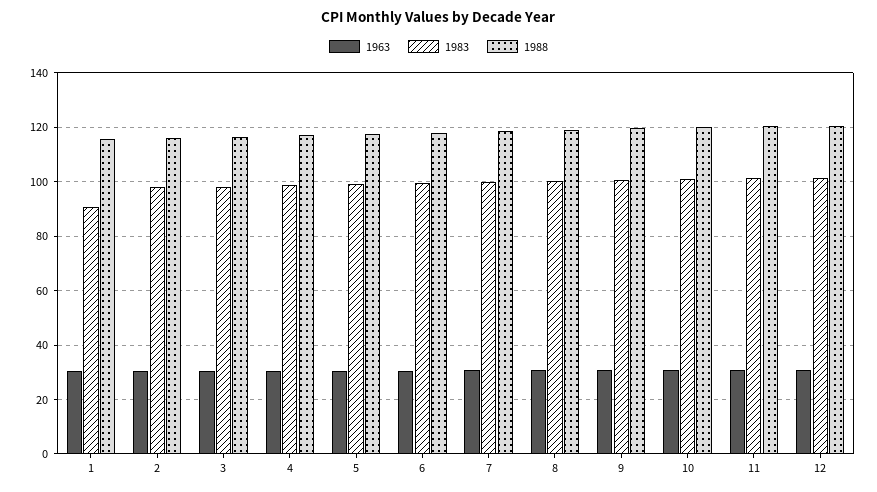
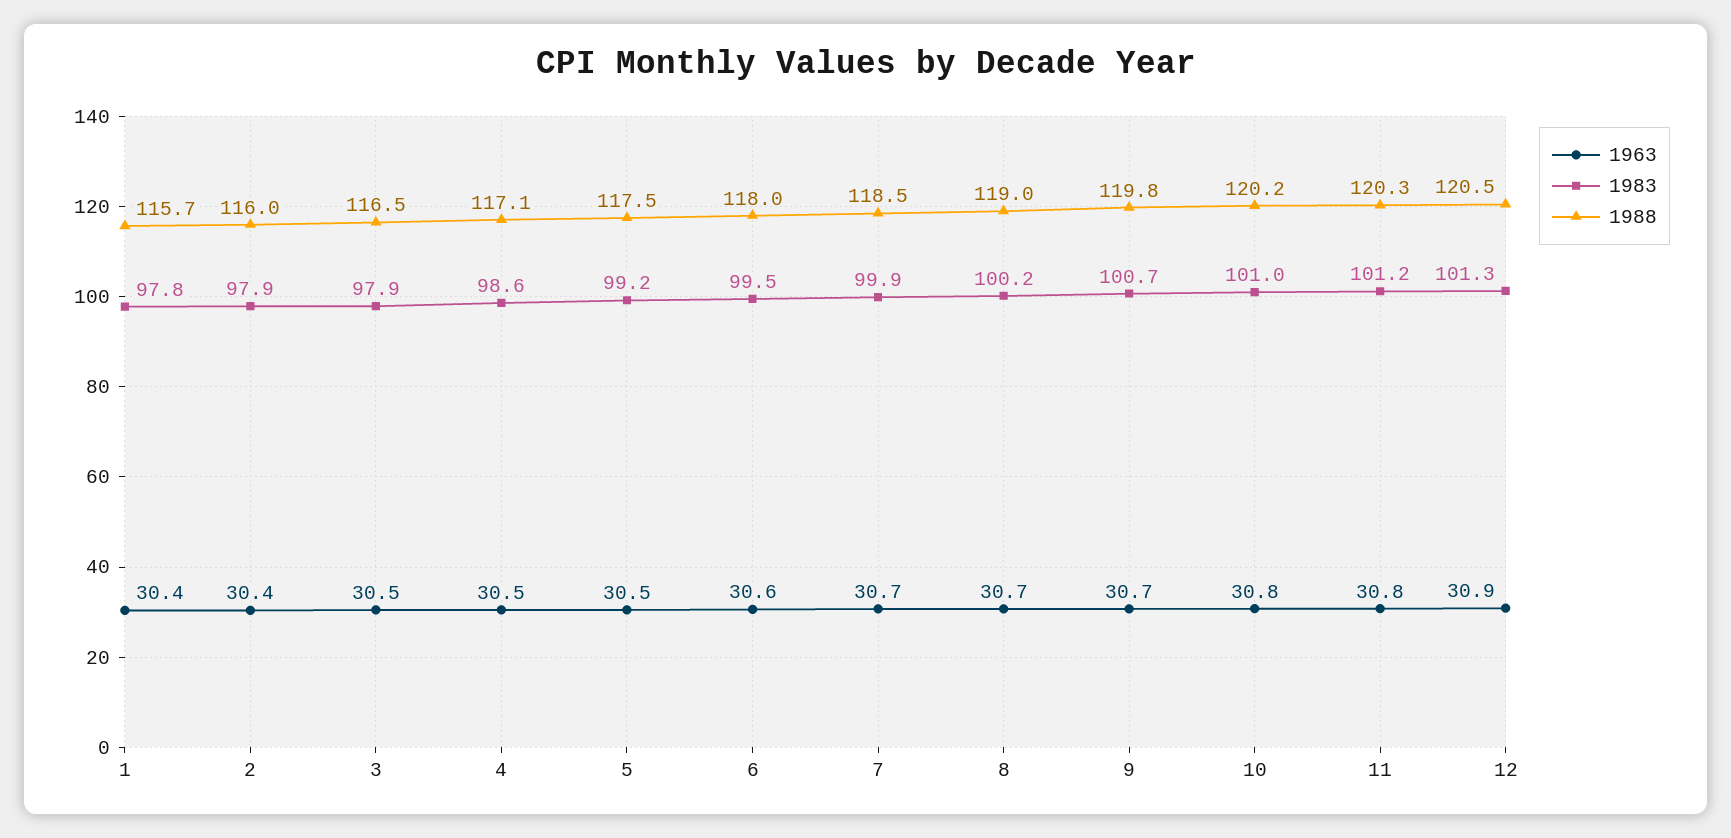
1983, 1: 90 -> 97.8

